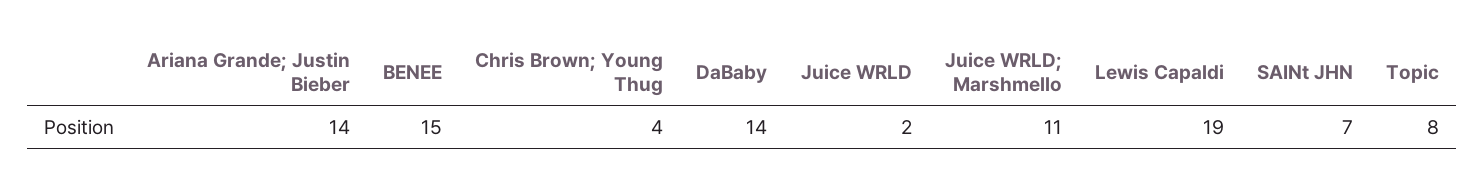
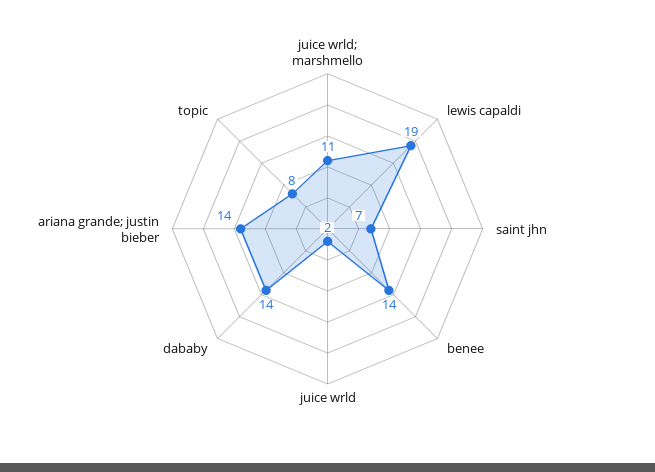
BENEE: 15 -> 14
Chris Brown; Young Thug: 4 -> none

